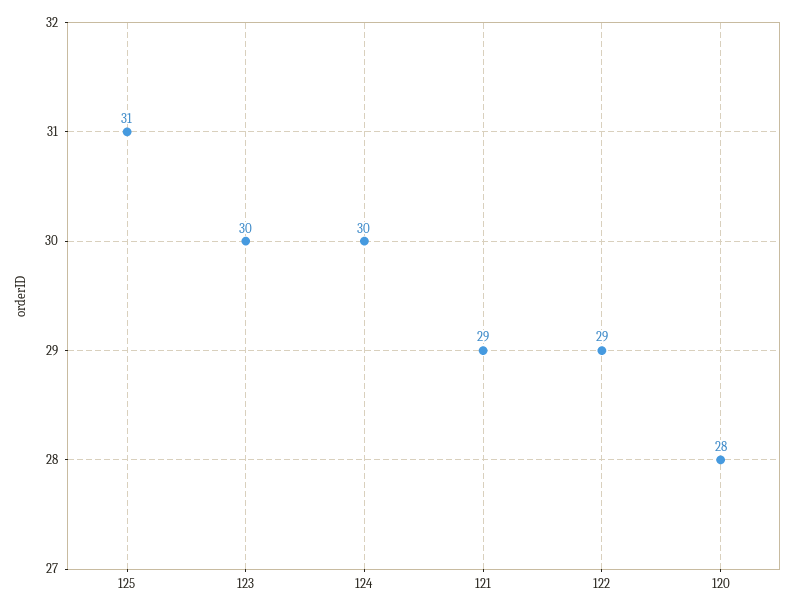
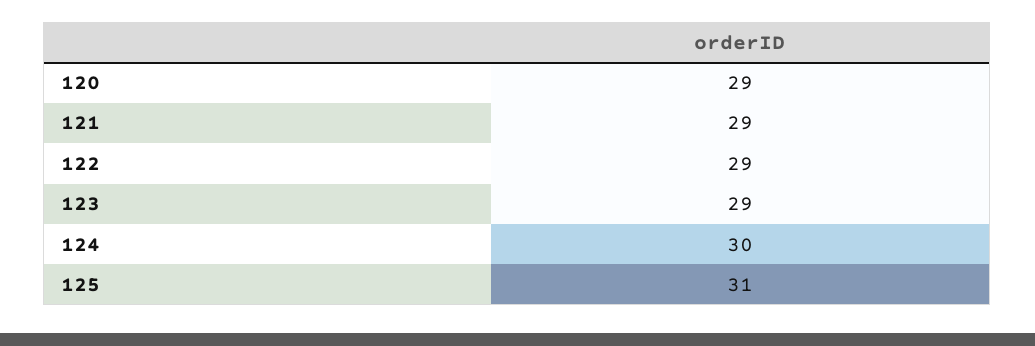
123: 30 -> 29
120: 28 -> 29

